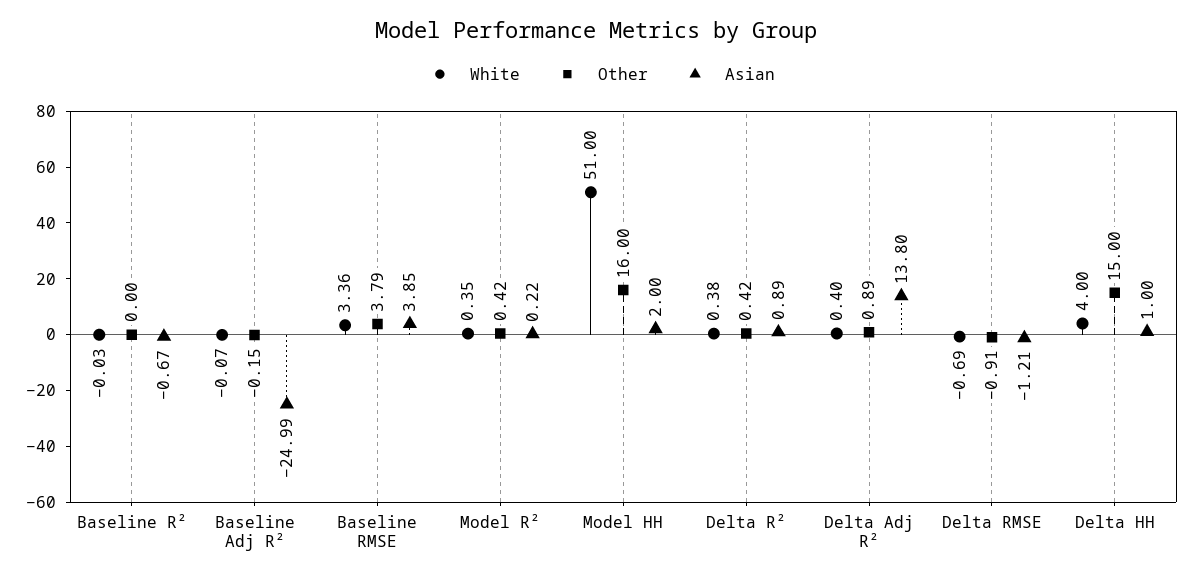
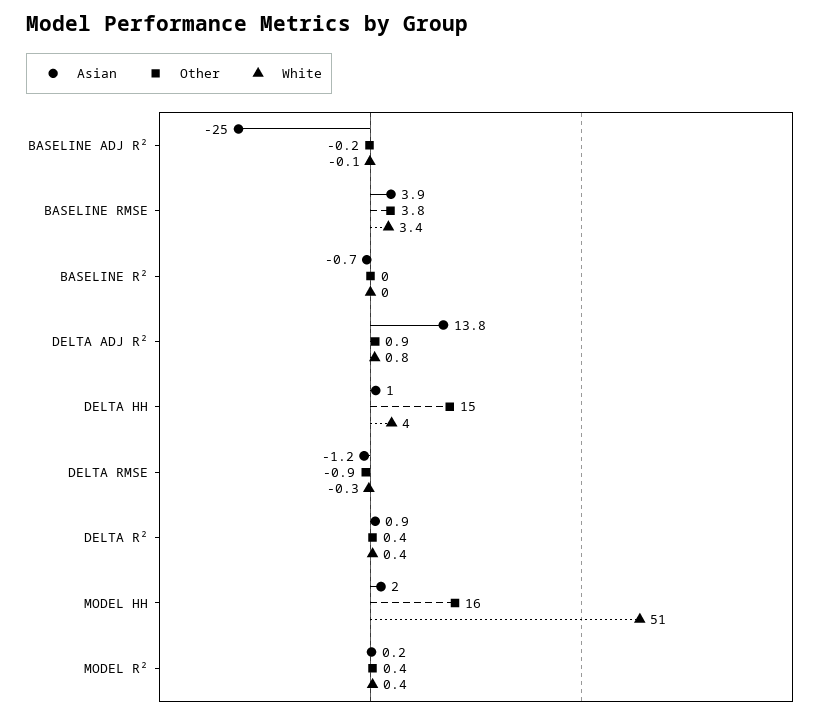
White, Delta Adj R²: 0.4 -> 0.8
White, Delta RMSE: -0.69 -> -0.3

